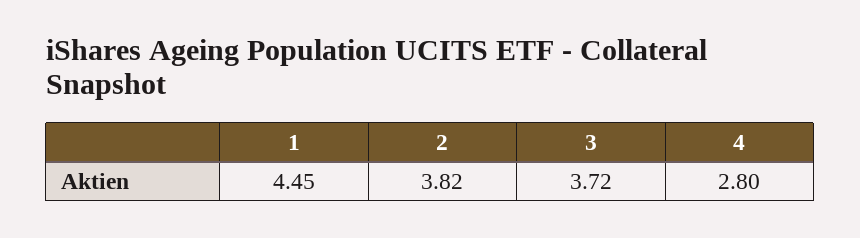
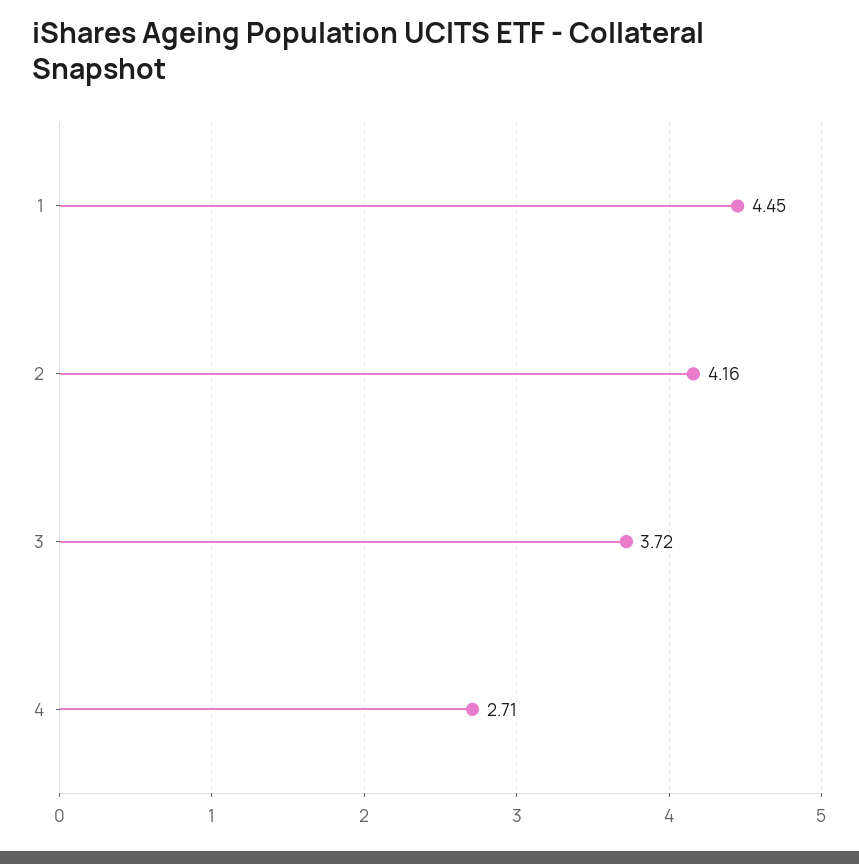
2: 3.82 -> 4.16
4: 2.8 -> 2.71

